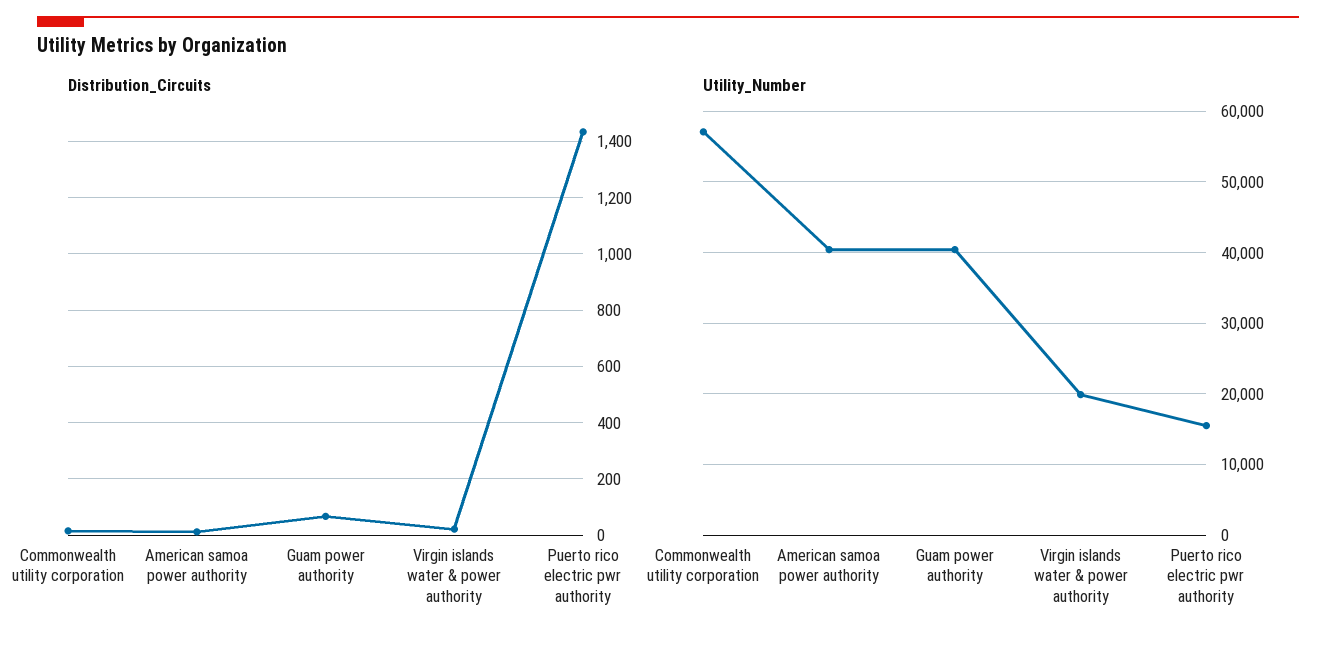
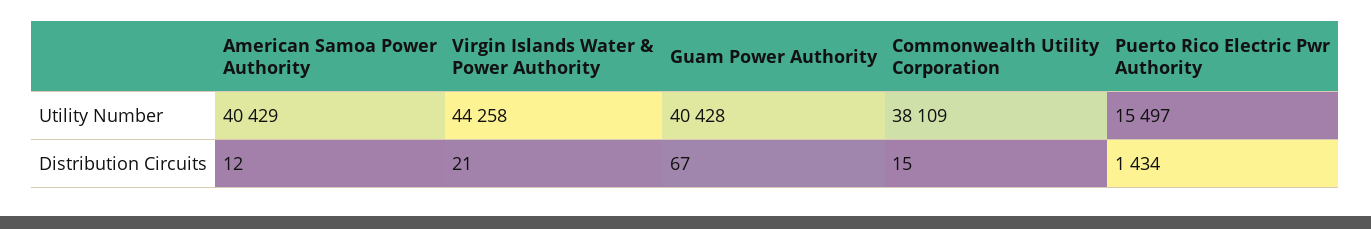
Utility_Number, Commonwealth utility corporation: 57000 -> 38109
Utility_Number, Virgin islands water & power authority: 20000 -> 44258

